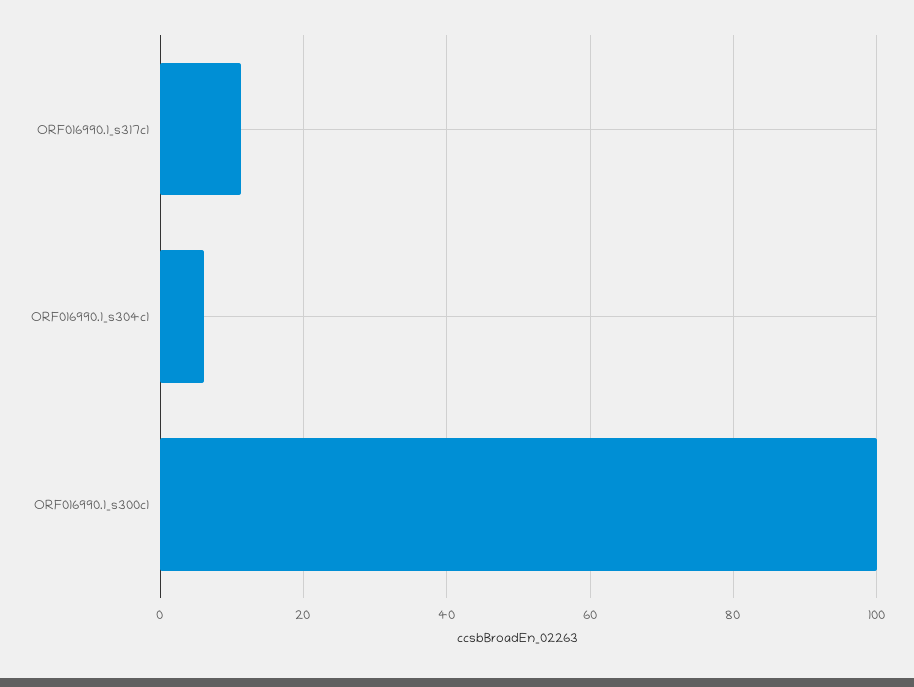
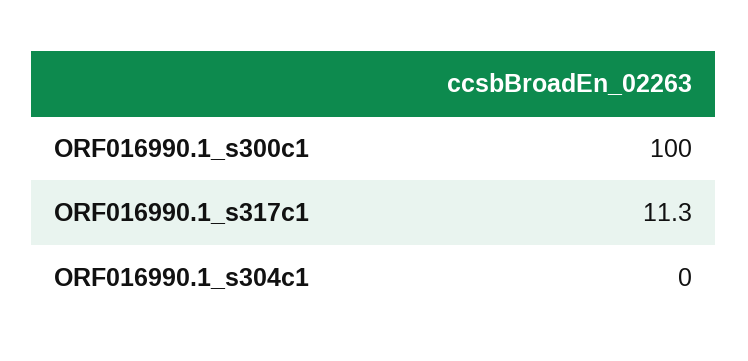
ORF016990.1_s304c1: 6 -> 0

